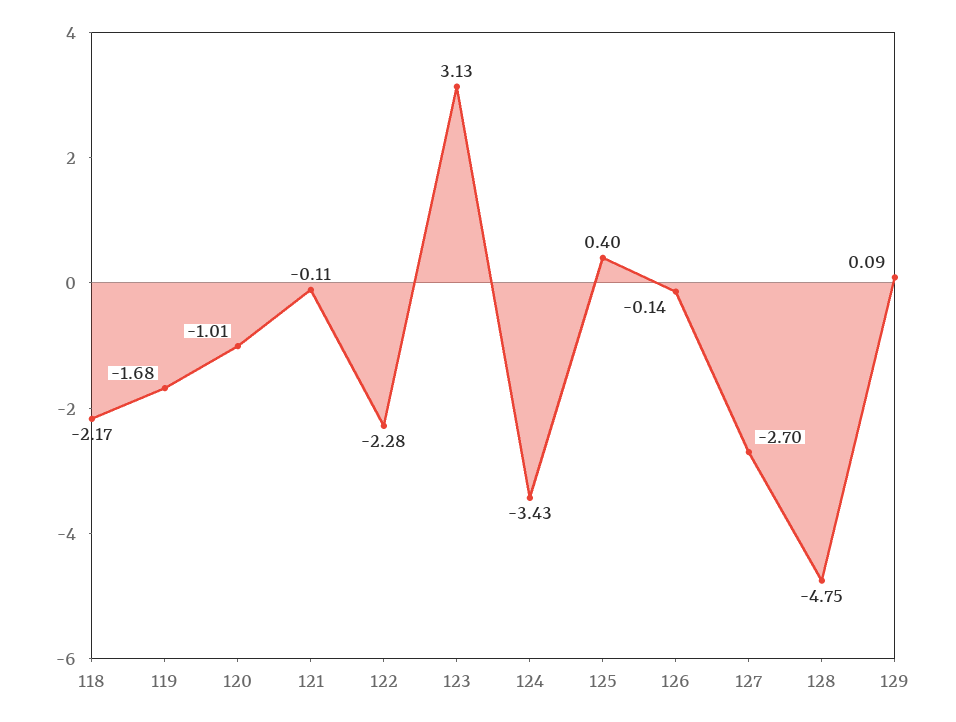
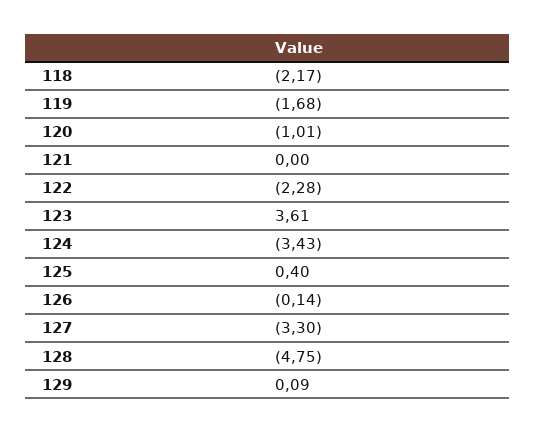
121: -0.11 -> 0
123: 3.13 -> 3.61
127: -2.7 -> -3.3

